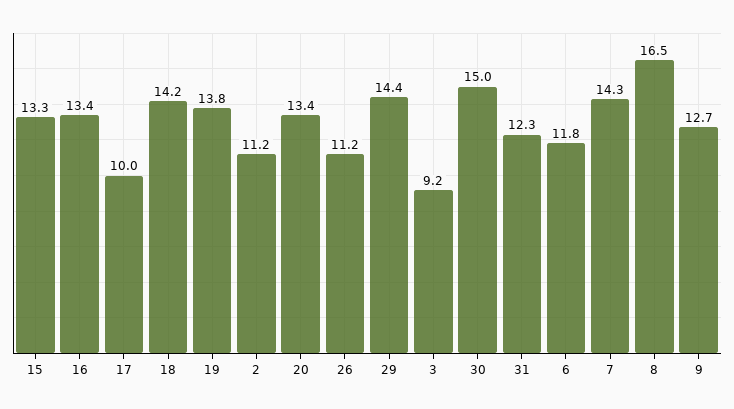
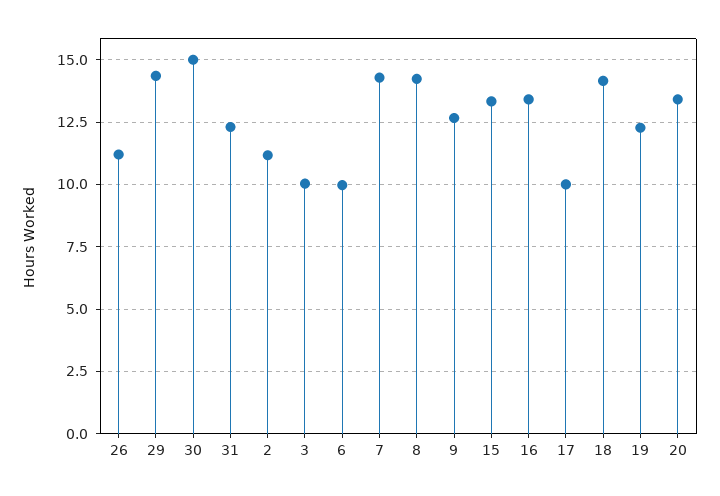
19: 13.8 -> 12.25
3: 9.2 -> 10
6: 11.8 -> 10
8: 16.5 -> 14.25

